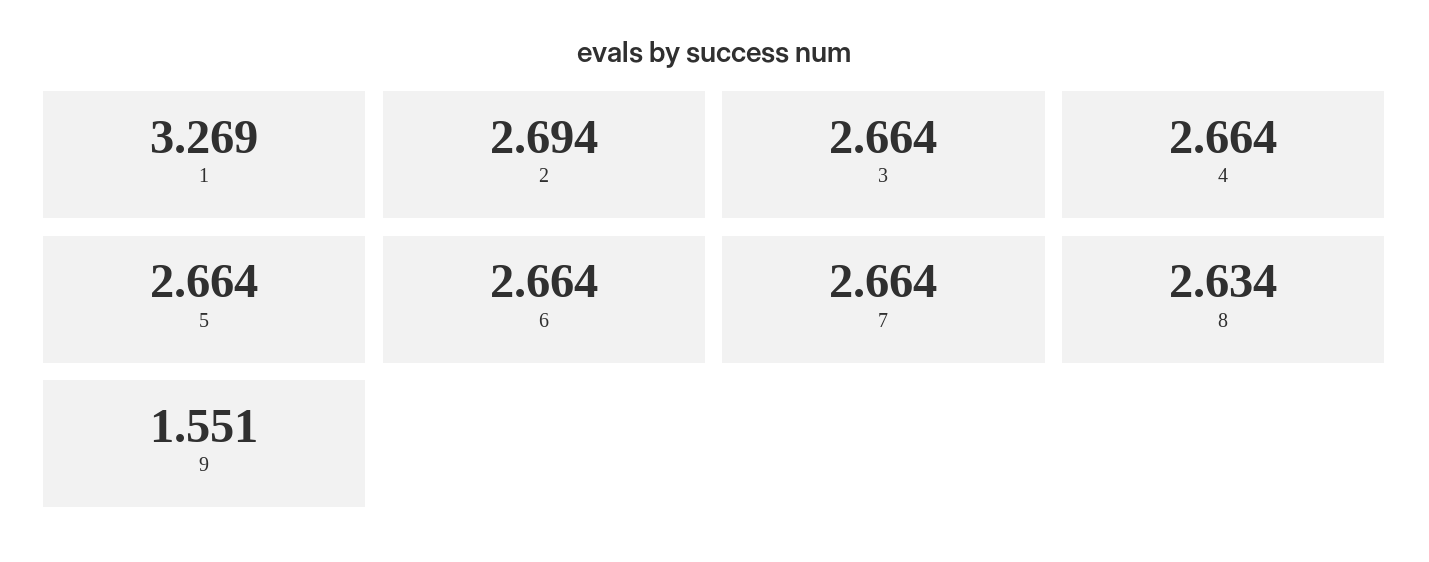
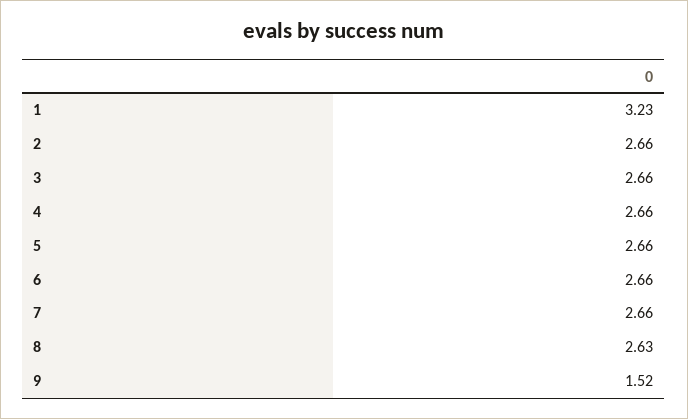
1: 3.269 -> 3.23
2: 2.694 -> 2.66
9: 1.551 -> 1.52

